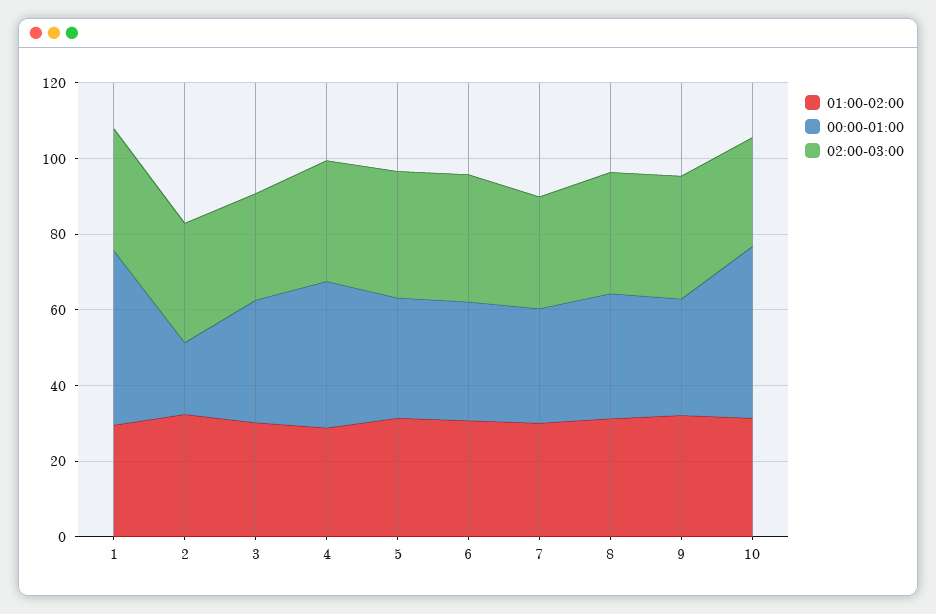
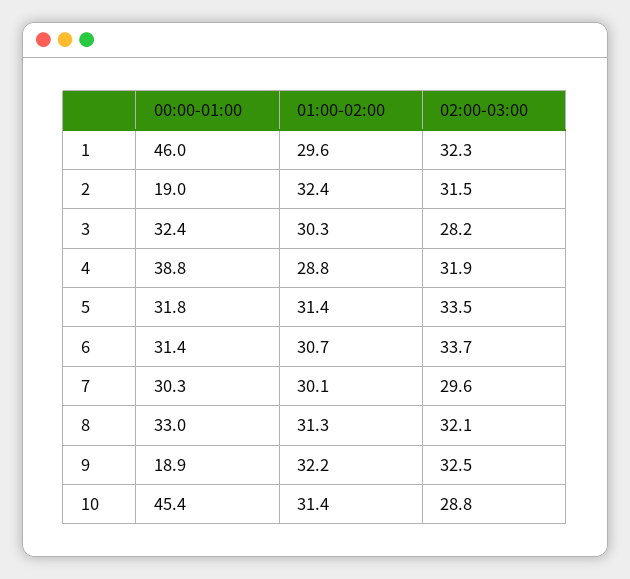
00:00-01:00, 9: 30 -> 18.9

